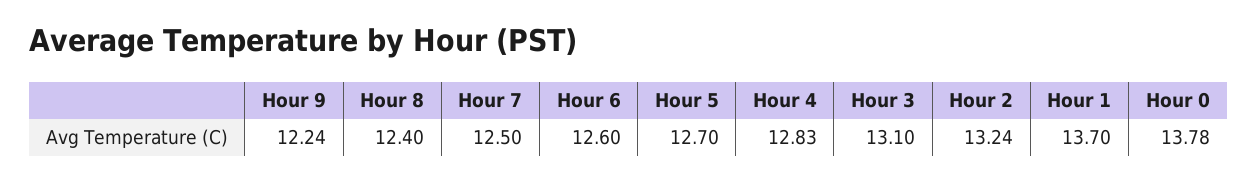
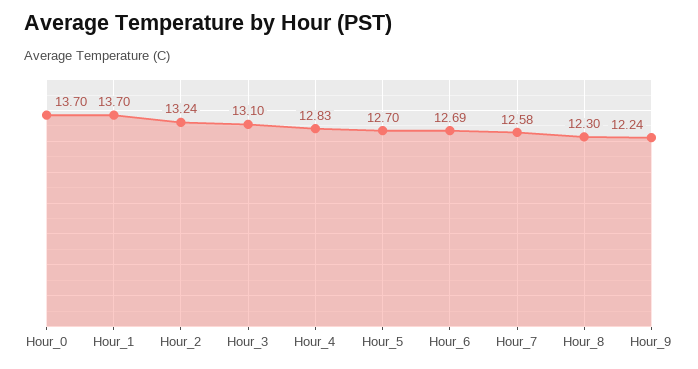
Hour 8: 12.4 -> 12.3
Hour 7: 12.5 -> 12.58
Hour 6: 12.6 -> 12.69
Hour 0: 13.78 -> 13.7

